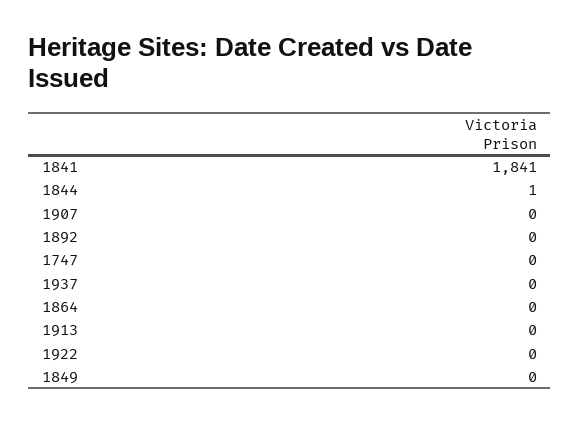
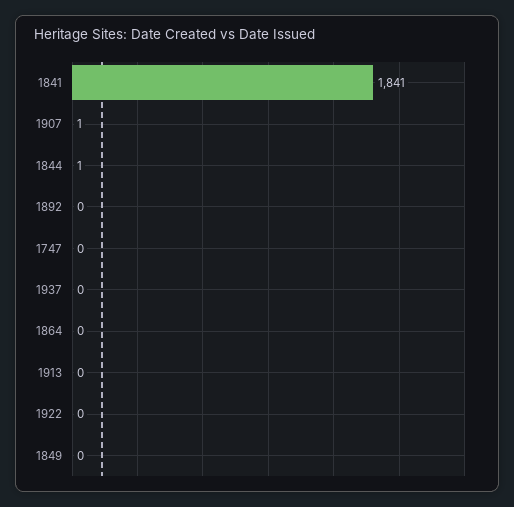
1907: 0 -> 1

